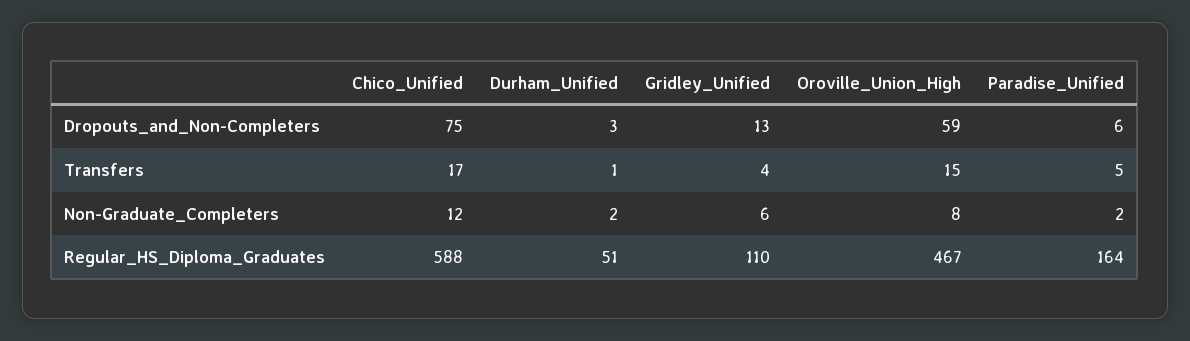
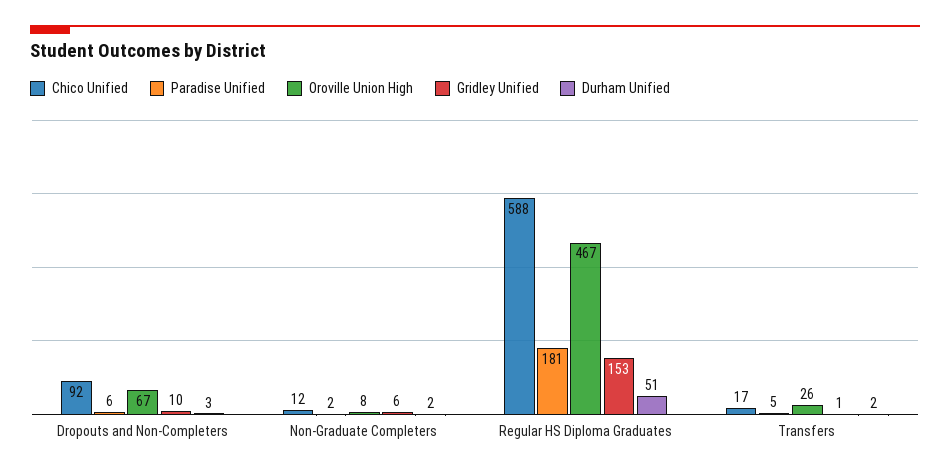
Chico_Unified, Dropouts_and_Non-Completers: 75 -> 92
Gridley_Unified, Dropouts_and_Non-Completers: 13 -> 10
Oroville_Union_High, Dropouts_and_Non-Completers: 59 -> 67
Durham_Unified, Transfers: 1 -> 2
Gridley_Unified, Transfers: 4 -> 1
Oroville_Union_High, Transfers: 15 -> 26
Gridley_Unified, Regular_HS_Diploma_Graduates: 110 -> 153
Paradise_Unified, Regular_HS_Diploma_Graduates: 164 -> 181

